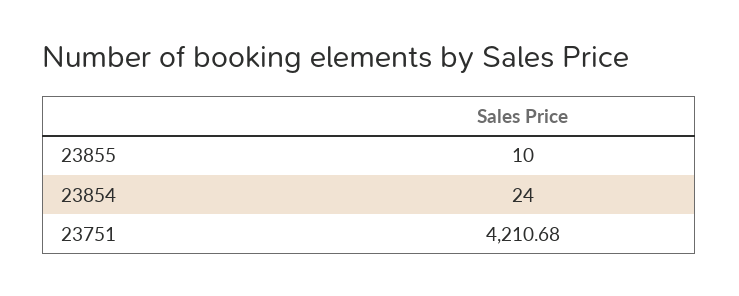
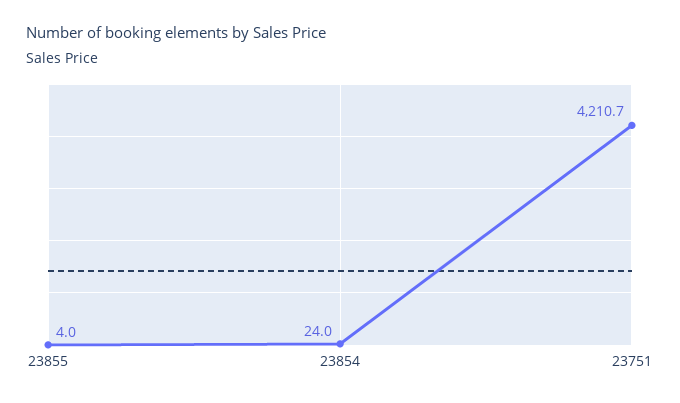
23855: 10 -> 4

